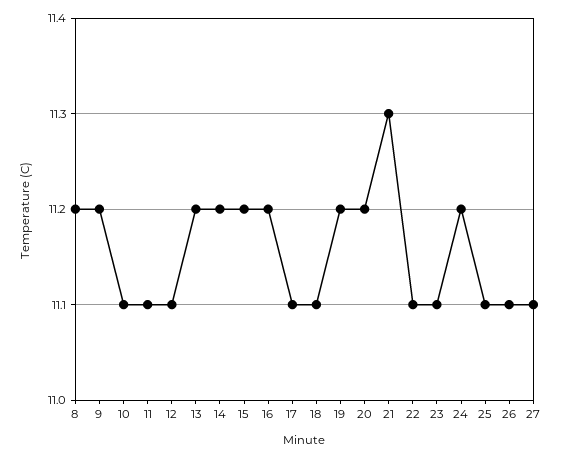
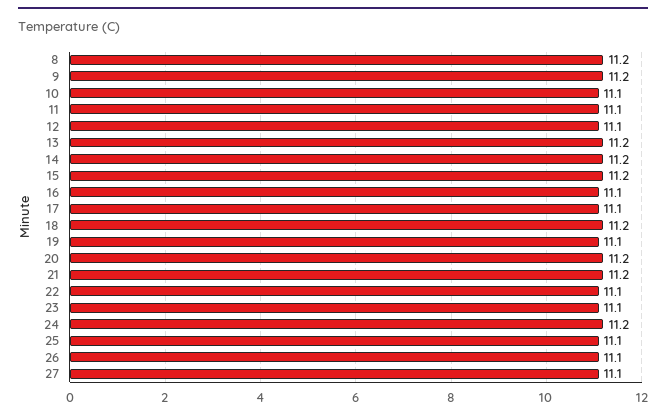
16: 11.2 -> 11.1
18: 11.1 -> 11.2
19: 11.2 -> 11.1
21: 11.3 -> 11.2

